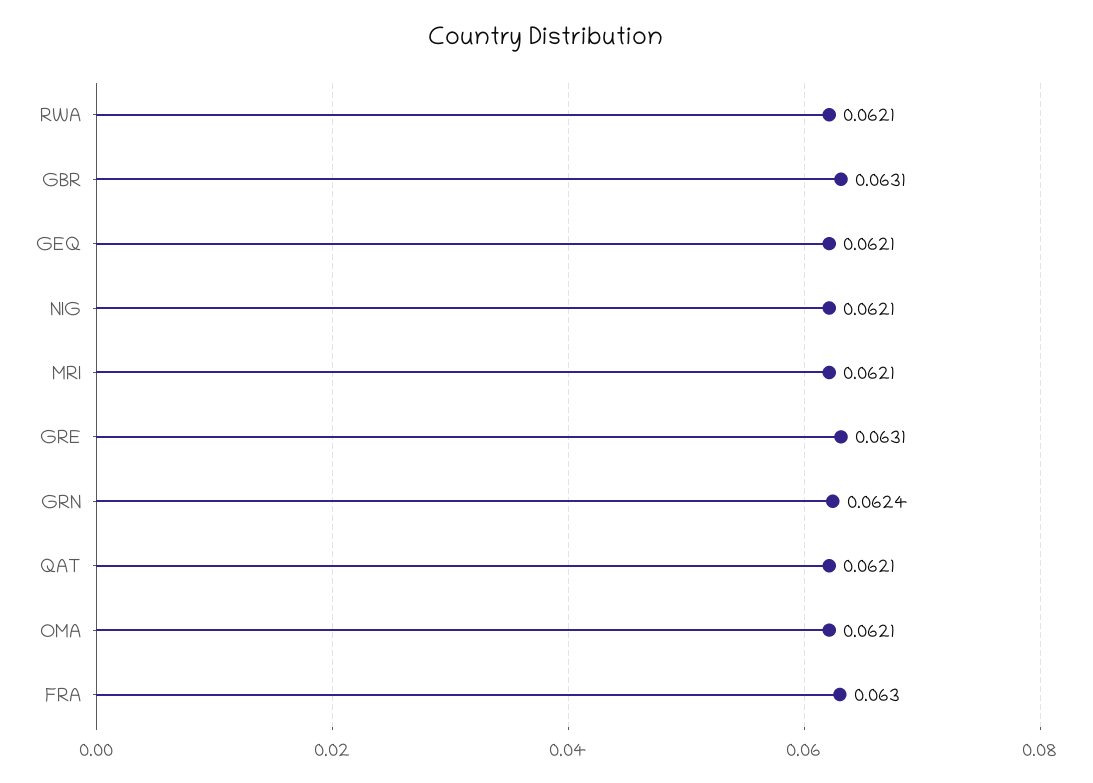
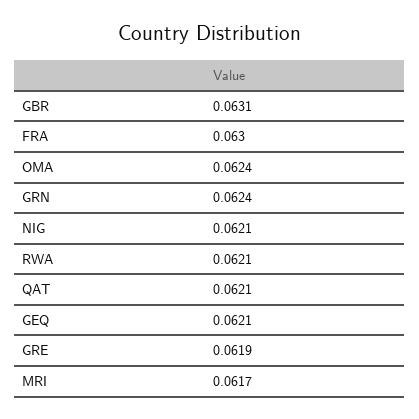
MRI: 0.0621 -> 0.0617
GRE: 0.0631 -> 0.0619
OMA: 0.0621 -> 0.0624

